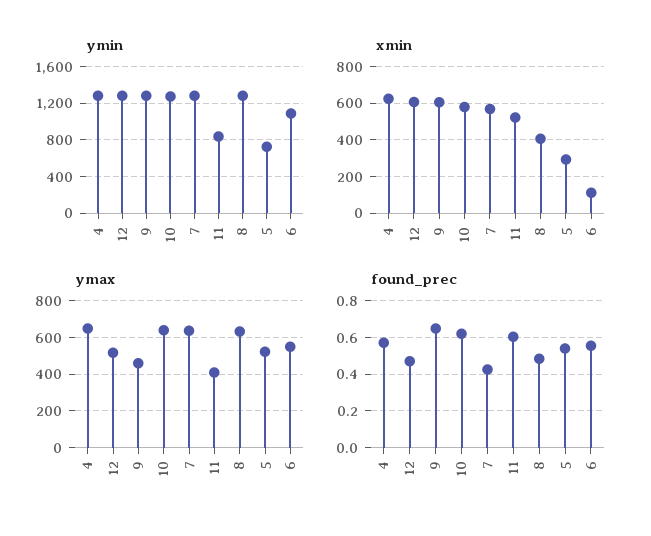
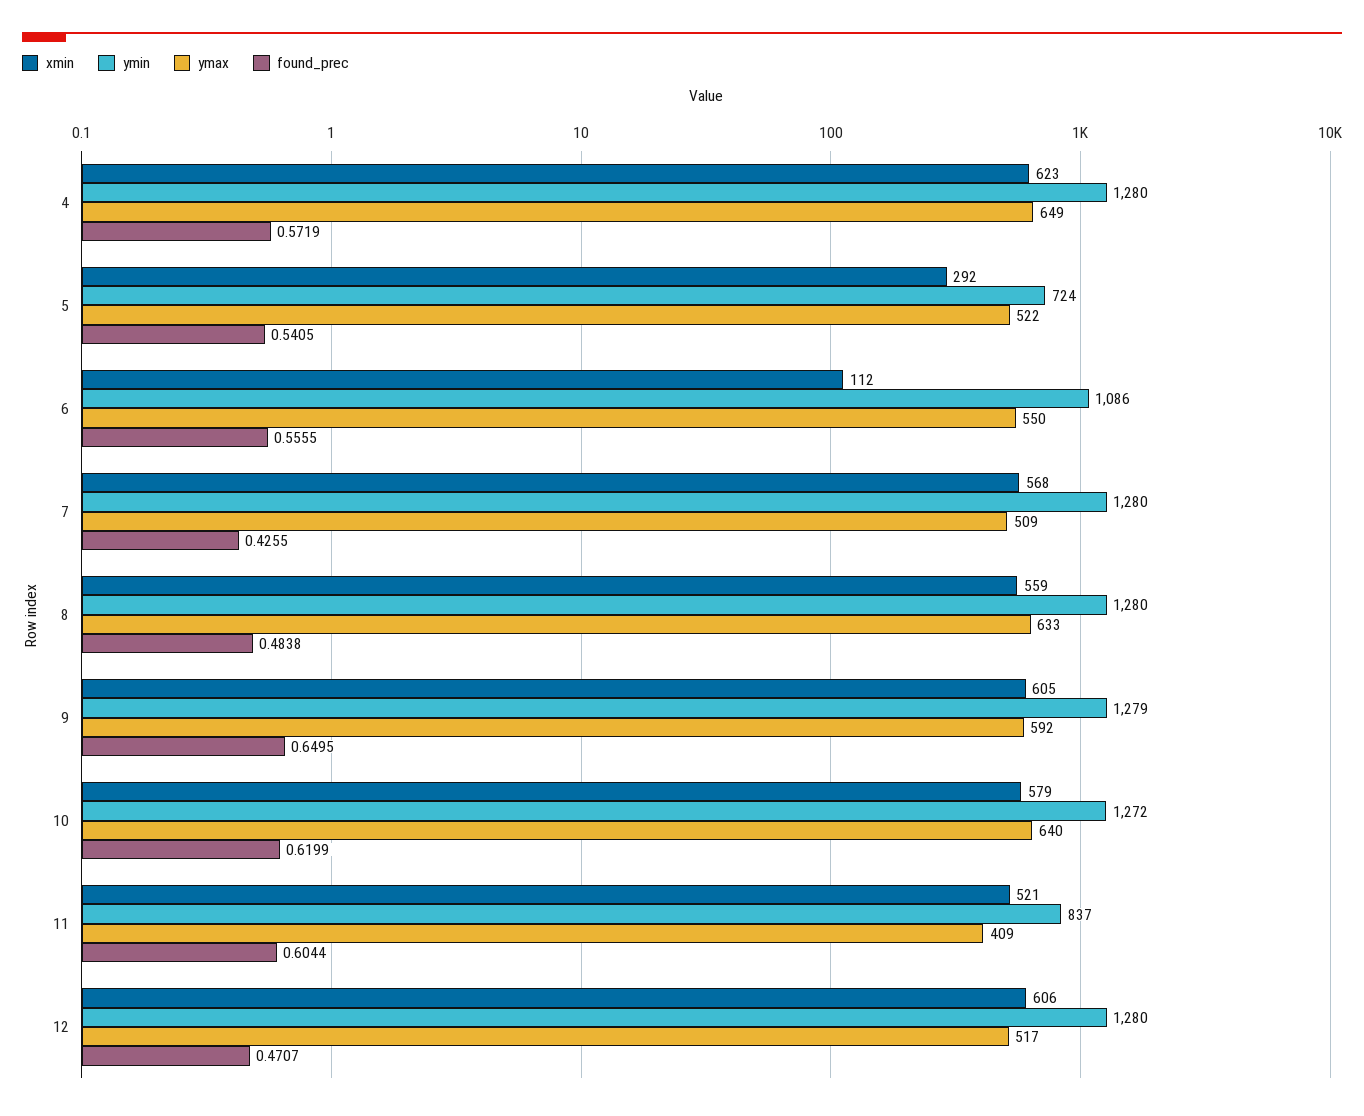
xmin, 8: 400 -> 559
ymax, 9: 450 -> 592
ymax, 7: 650 -> 509

